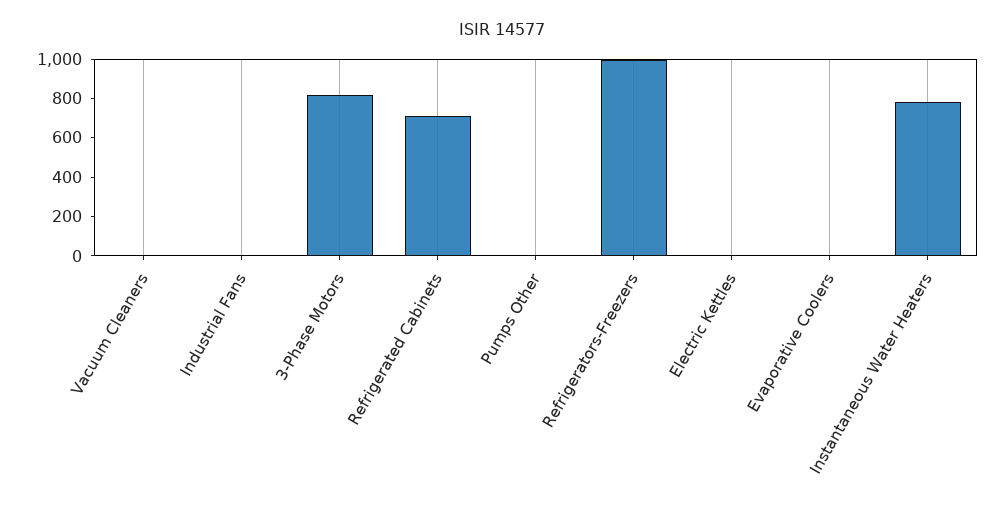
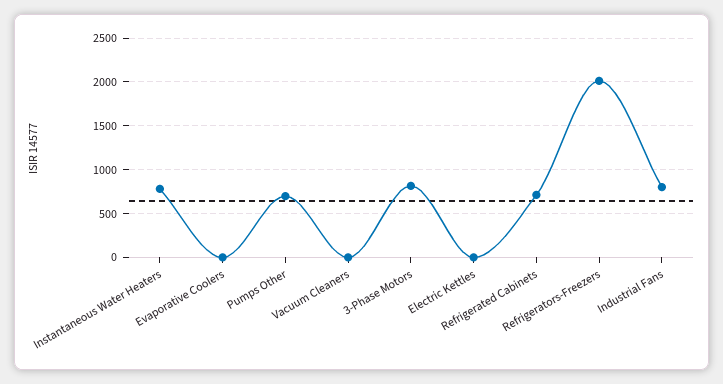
Industrial Fans: 0 -> 800
Pumps Other: 0 -> 700
Refrigerators-Freezers: 1000 -> 2000

